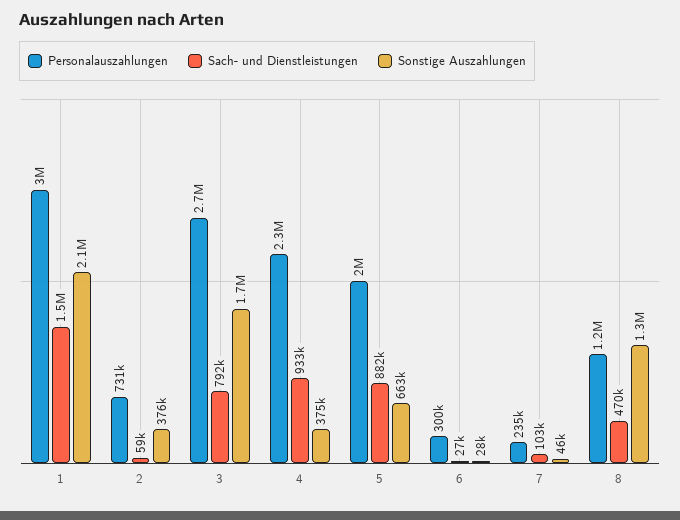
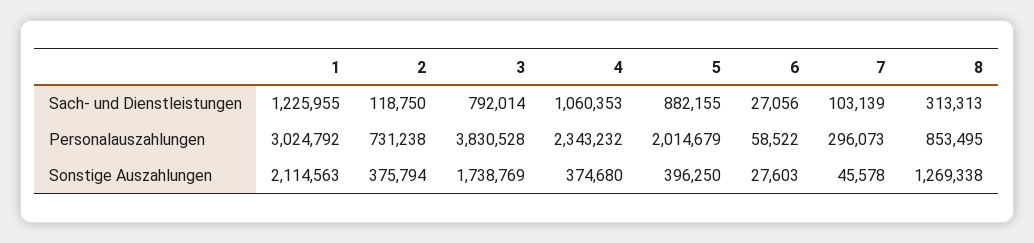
Sach- und Dienstleistungen, 1: 1500000 -> 1225955
Sach- und Dienstleistungen, 2: 59000 -> 118750
Personalauszahlungen, 3: 2700000 -> 3830528
Sach- und Dienstleistungen, 4: 933000 -> 1060353
Sonstige Auszahlungen, 5: 663000 -> 396250
Personalauszahlungen, 6: 300000 -> 58522
Personalauszahlungen, 7: 235000 -> 296073
Personalauszahlungen, 8: 1200000 -> 853495
Sach- und Dienstleistungen, 8: 470000 -> 313313

